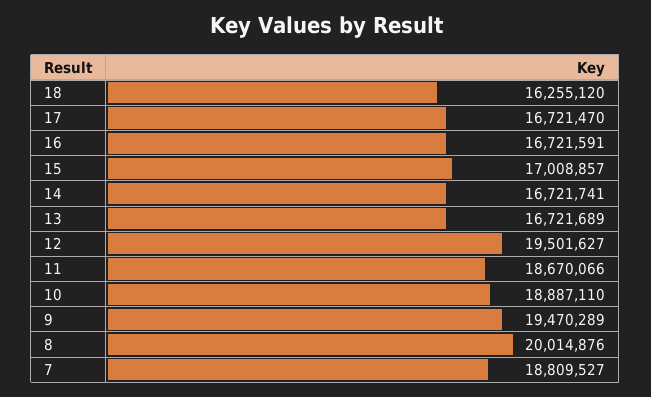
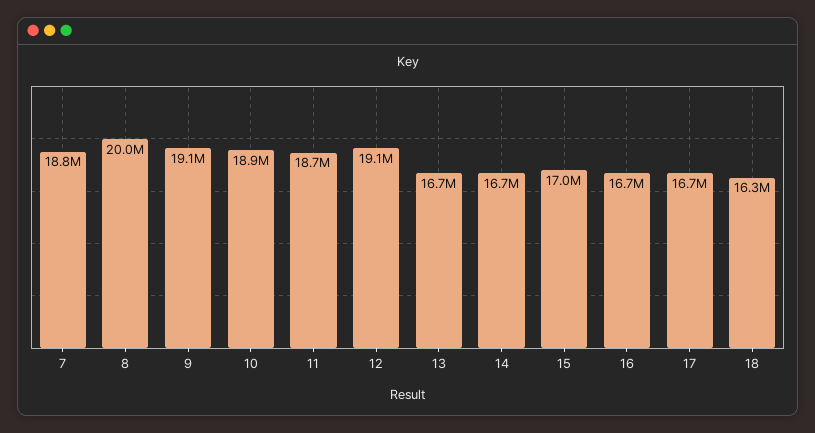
12: 19501627 -> 19100000
9: 19470289 -> 19100000

